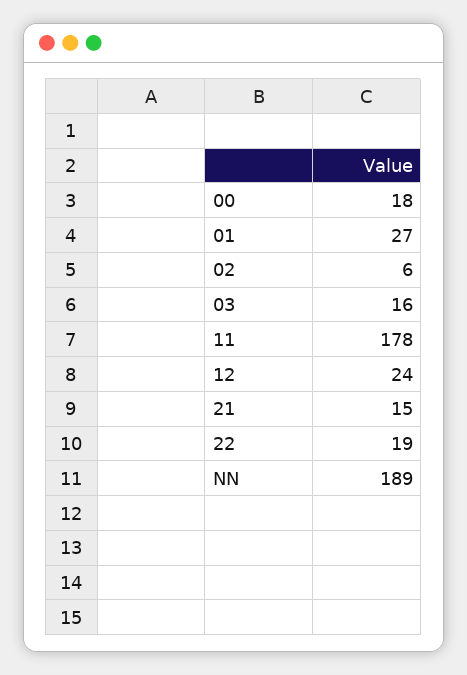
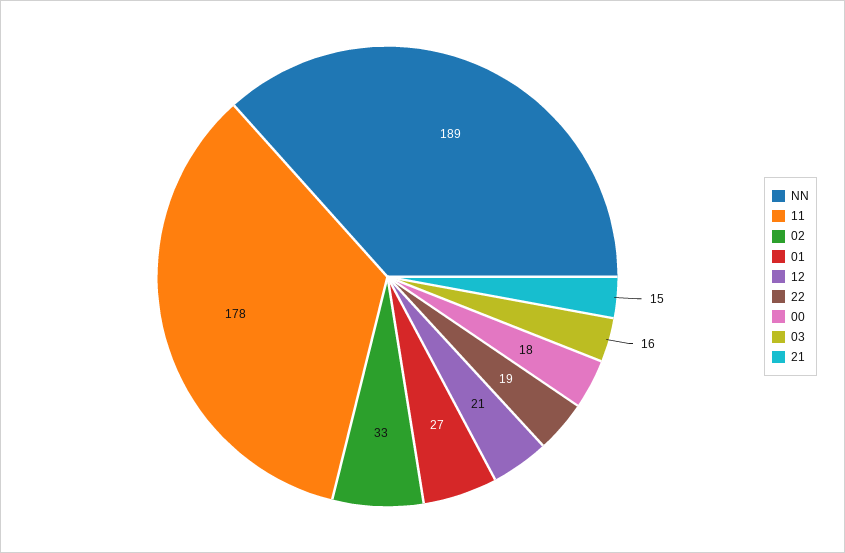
02: 6 -> 33
12: 24 -> 21

